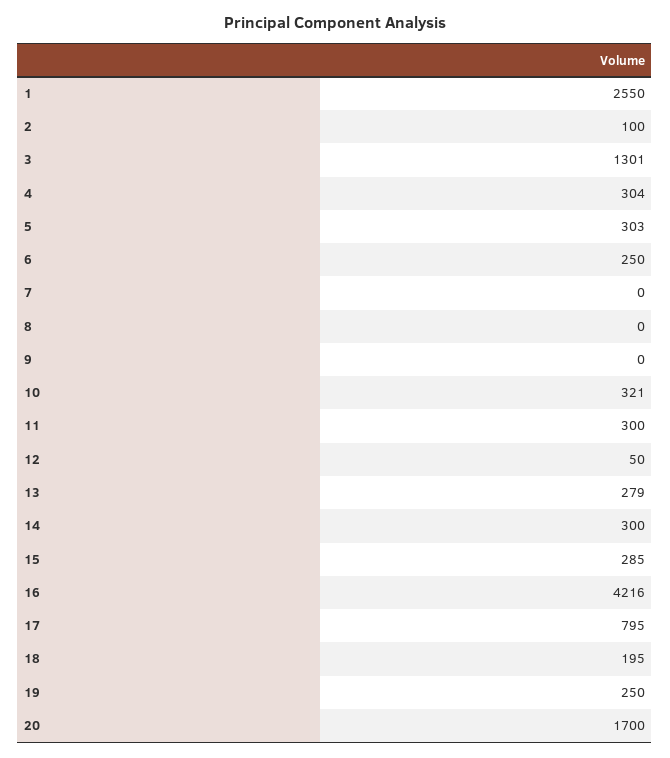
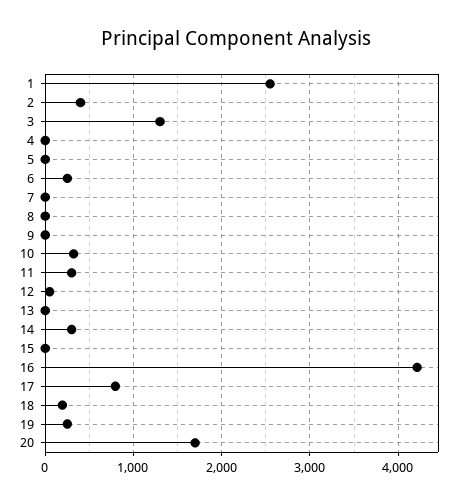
2: 100 -> 400
4: 304 -> 0
5: 303 -> 0
13: 279 -> 0
15: 285 -> 0

